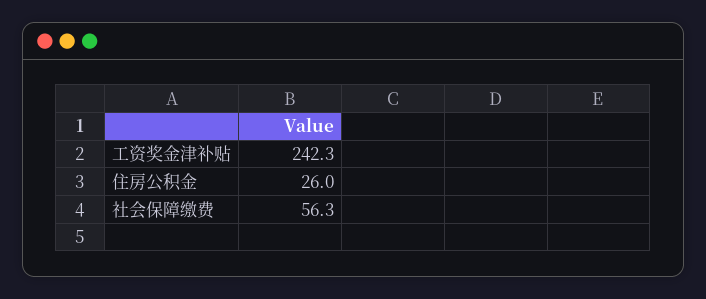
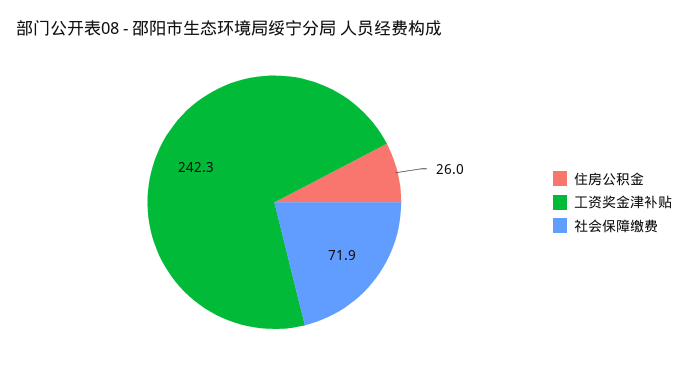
社会保障缴费: 56.3 -> 71.9

